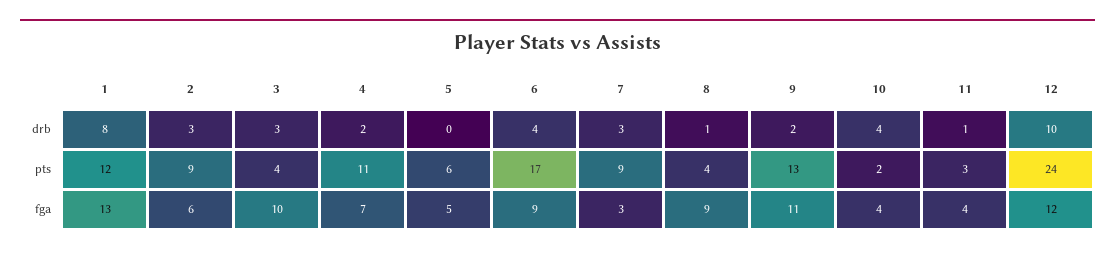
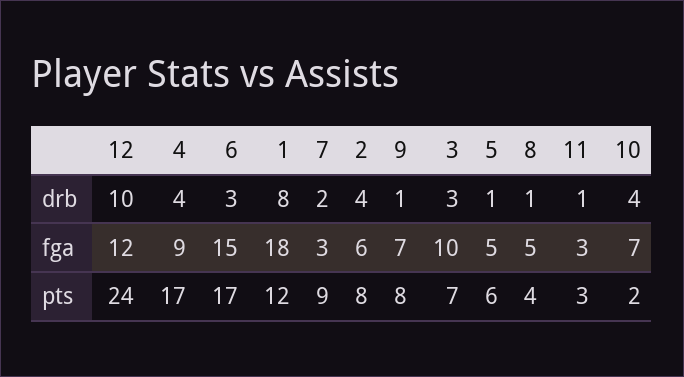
2, drb: 3 -> 4
4, drb: 2 -> 4
5, drb: 0 -> 1
6, drb: 4 -> 3
7, drb: 3 -> 2
9, drb: 2 -> 1
2, pts: 9 -> 8
3, pts: 4 -> 7
4, pts: 11 -> 17
9, pts: 13 -> 8
1, fga: 13 -> 18
4, fga: 7 -> 9
6, fga: 9 -> 15
8, fga: 9 -> 5
9, fga: 11 -> 7
10, fga: 4 -> 7
11, fga: 4 -> 3

